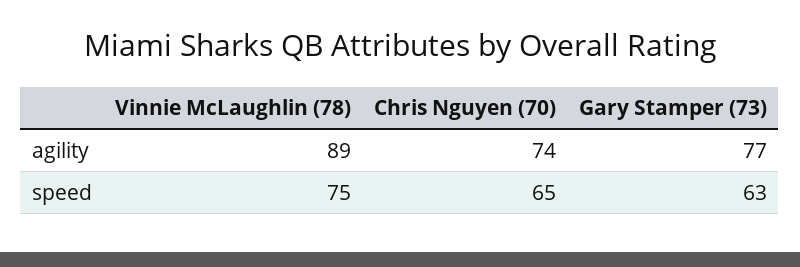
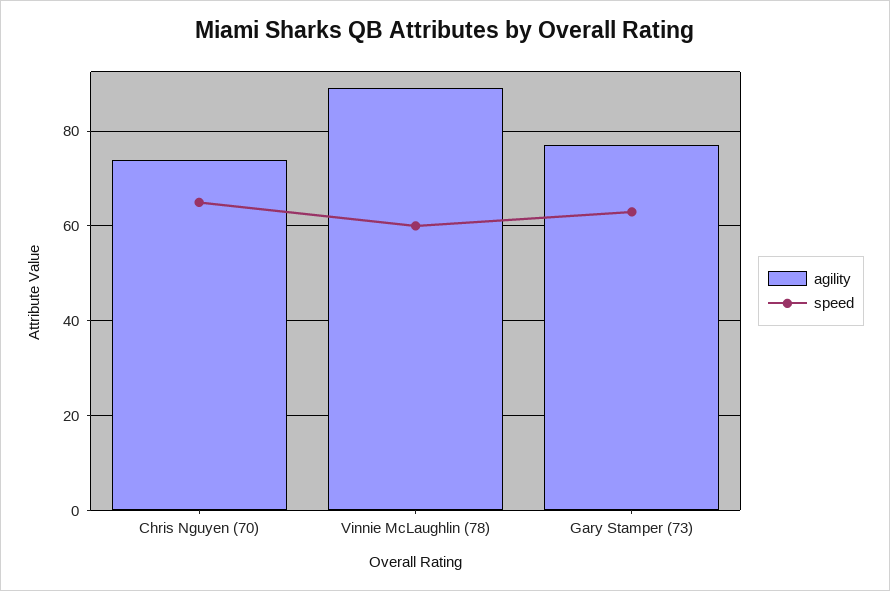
speed, Vinnie McLaughlin (78): 75 -> 60

